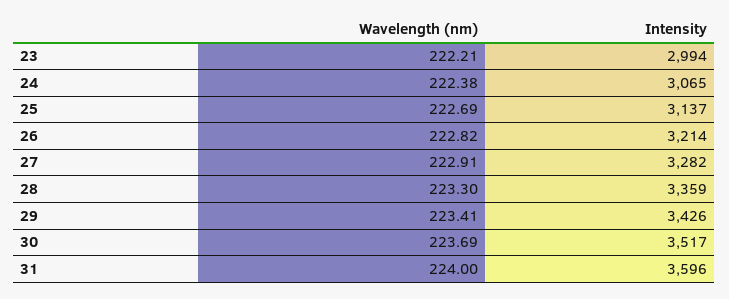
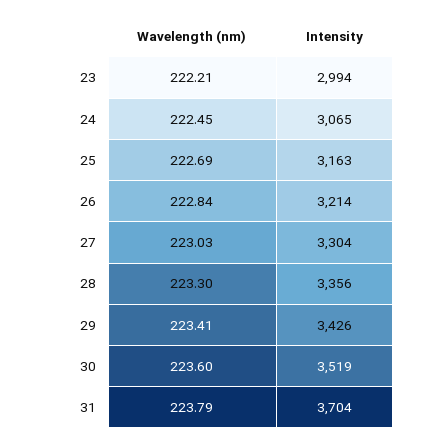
Wavelength (nm), 24: 222.38 -> 222.45
Intensity, 25: 3137 -> 3163
Wavelength (nm), 26: 222.82 -> 222.84
Wavelength (nm), 27: 222.91 -> 223.03
Intensity, 27: 3282 -> 3304
Intensity, 28: 3359 -> 3356
Wavelength (nm), 30: 223.69 -> 223.6
Intensity, 30: 3517 -> 3519
Wavelength (nm), 31: 224 -> 223.79
Intensity, 31: 3596 -> 3704

